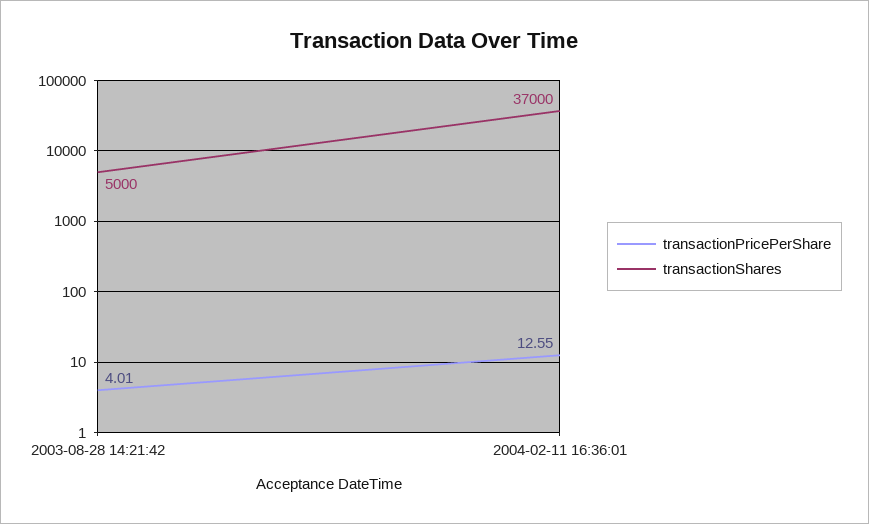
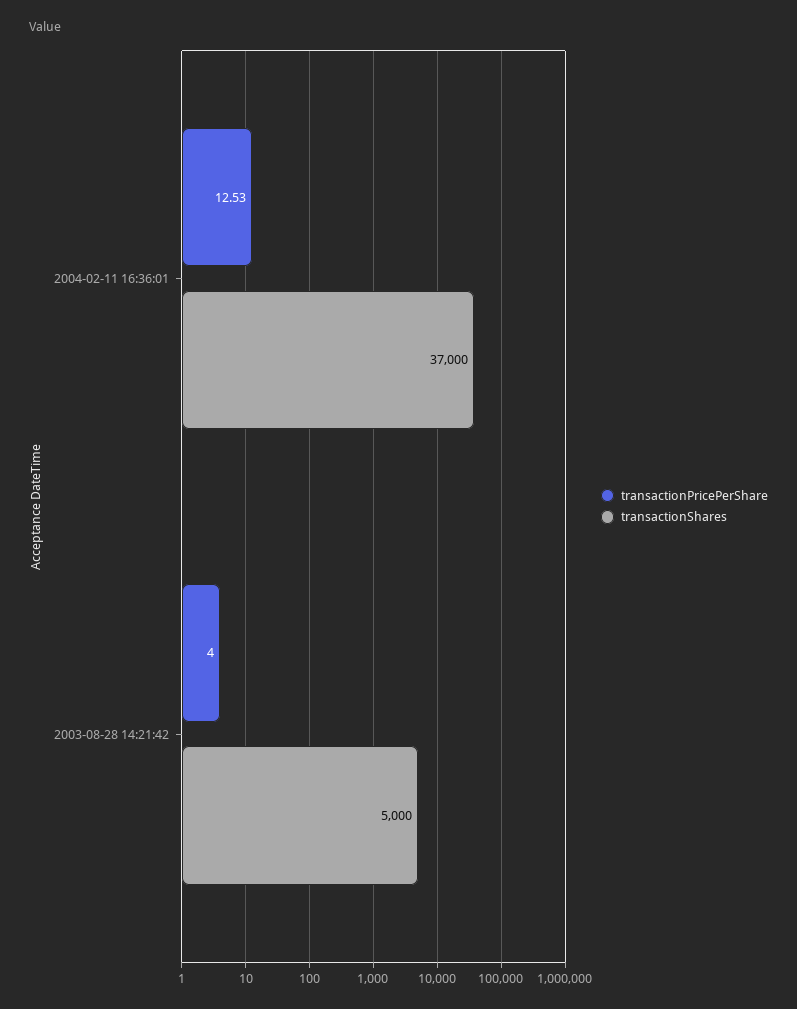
transactionPricePerShare, 2003-08-28 14:21:42: 4.01 -> 4
transactionPricePerShare, 2004-02-11 16:36:01: 12.55 -> 12.53

